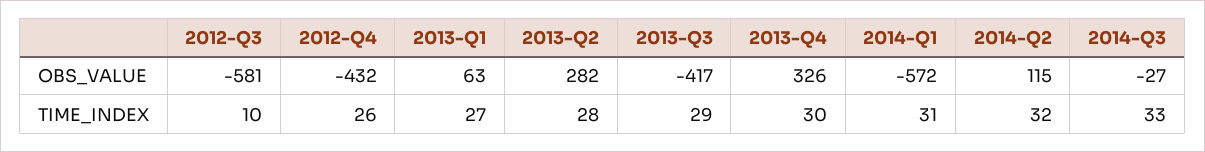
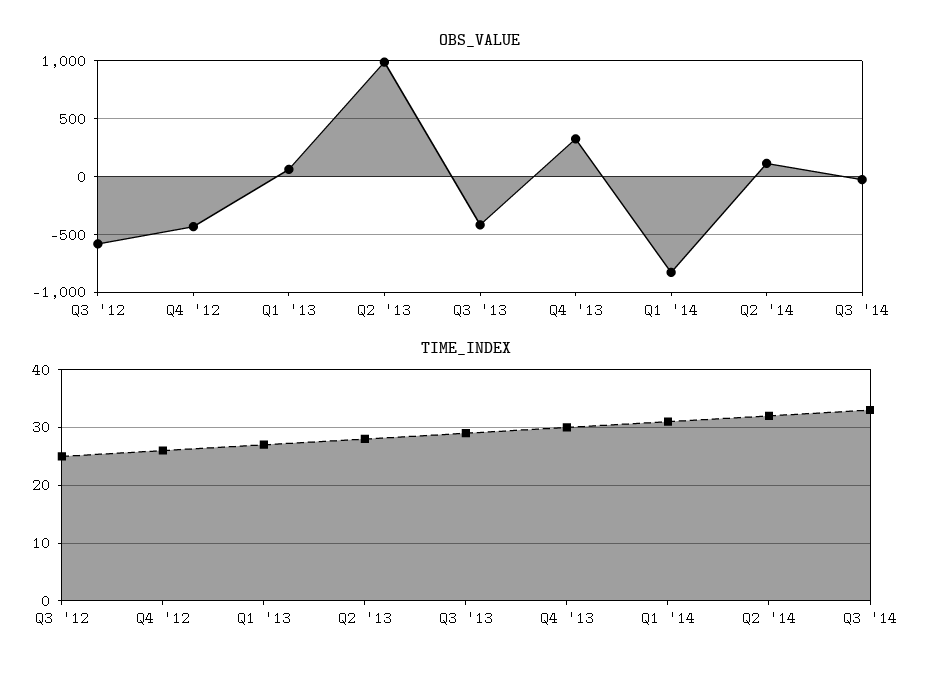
OBS_VALUE, 2013-Q2: 282 -> 1000
OBS_VALUE, 2014-Q1: -572 -> -800
TIME_INDEX, 2012-Q3: 10 -> 25

